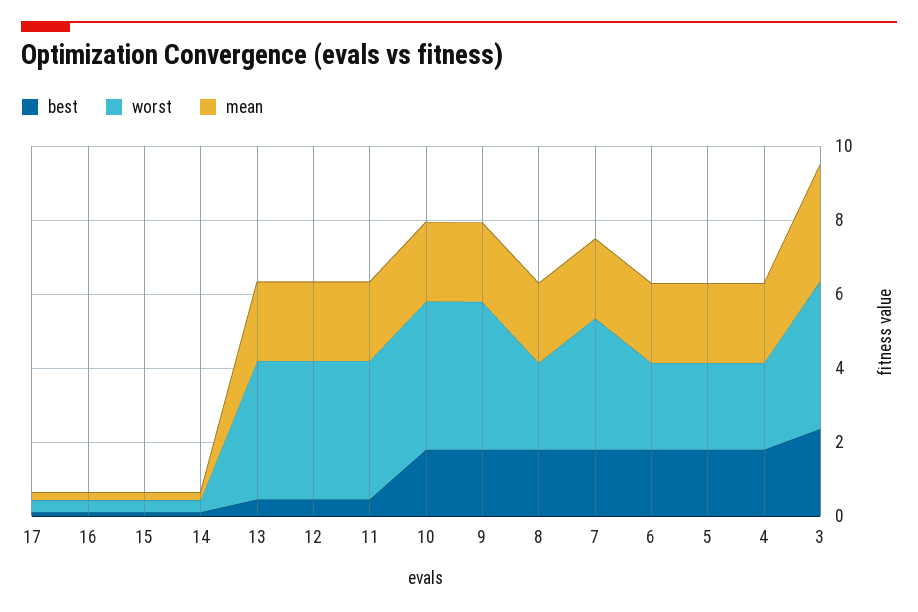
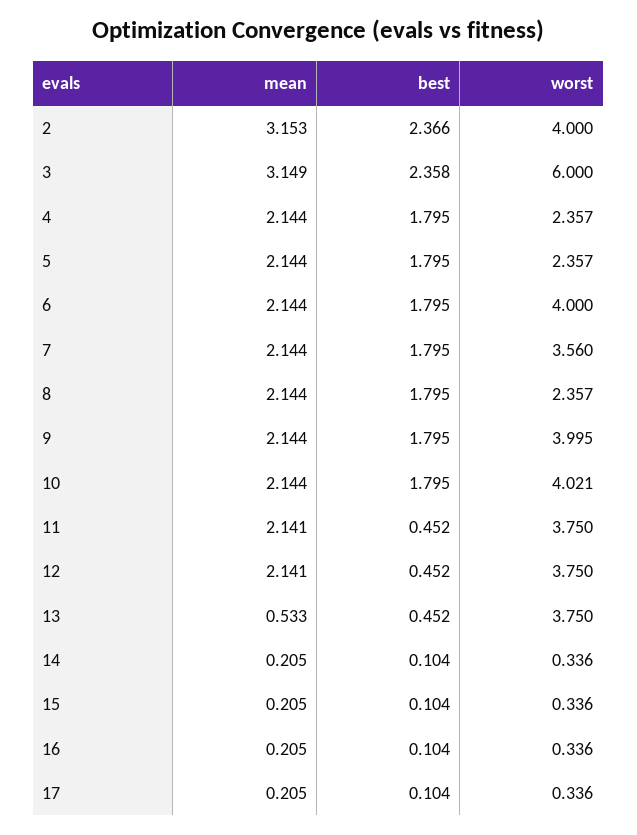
mean, 13: 2 -> 0.533
worst, 6: 2.5 -> 4
worst, 3: 4 -> 6
mean, 2: none -> 3.153
best, 2: none -> 2.366
worst, 2: none -> 4

